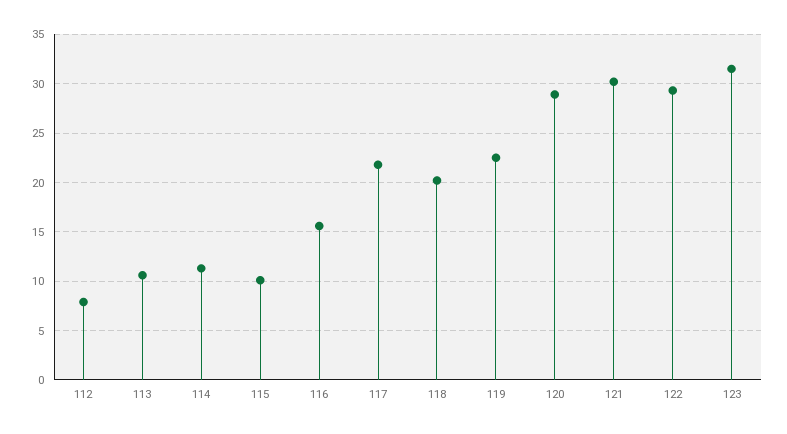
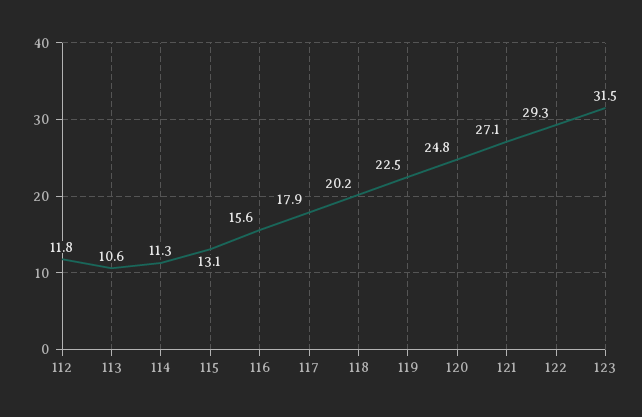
112: 8 -> 11.8
115: 10 -> 13.1
117: 22 -> 17.9
120: 29 -> 24.8
121: 30 -> 27.1

